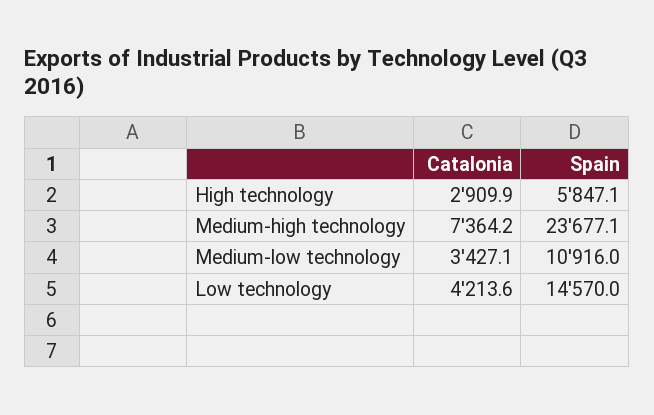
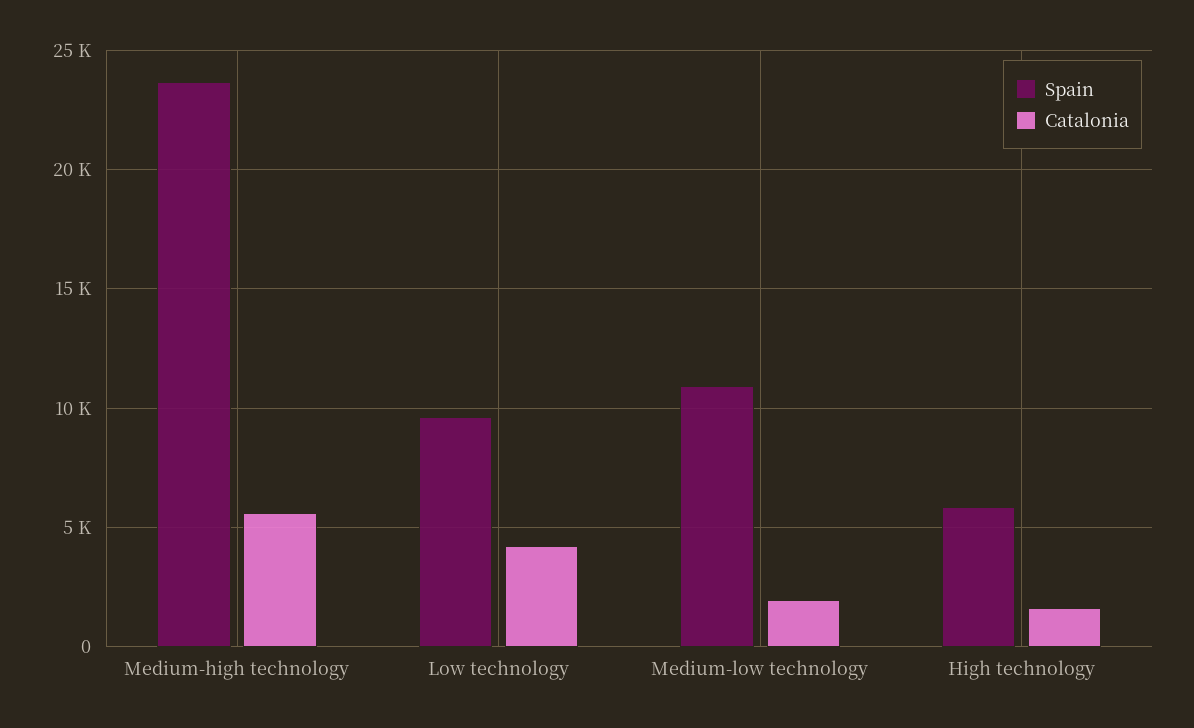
Catalonia, High technology: 2909.9 -> 1500
Catalonia, Medium-high technology: 7364.2 -> 5500
Catalonia, Medium-low technology: 3427.1 -> 2000
Spain, Low technology: 14570 -> 9500

